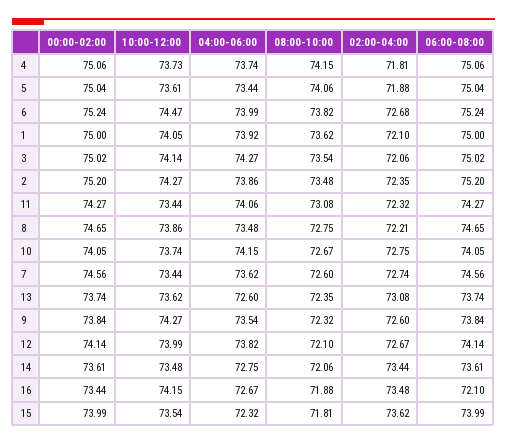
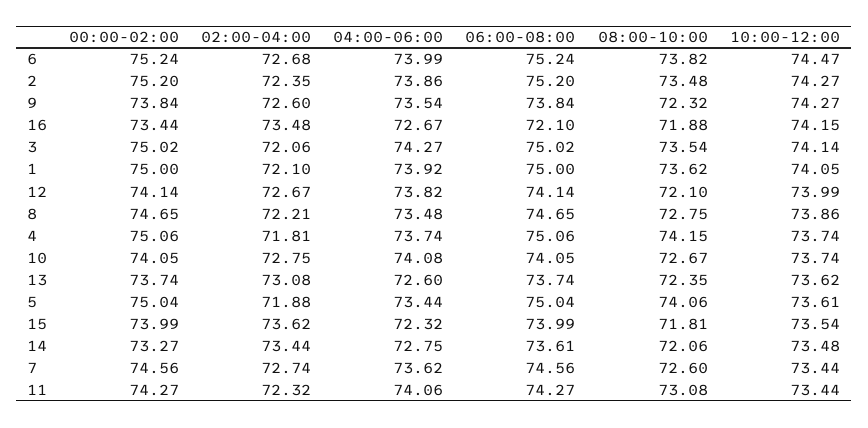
10:00-12:00, 4: 73.73 -> 73.74
04:00-06:00, 10: 74.15 -> 74.08
00:00-02:00, 14: 73.61 -> 73.27

